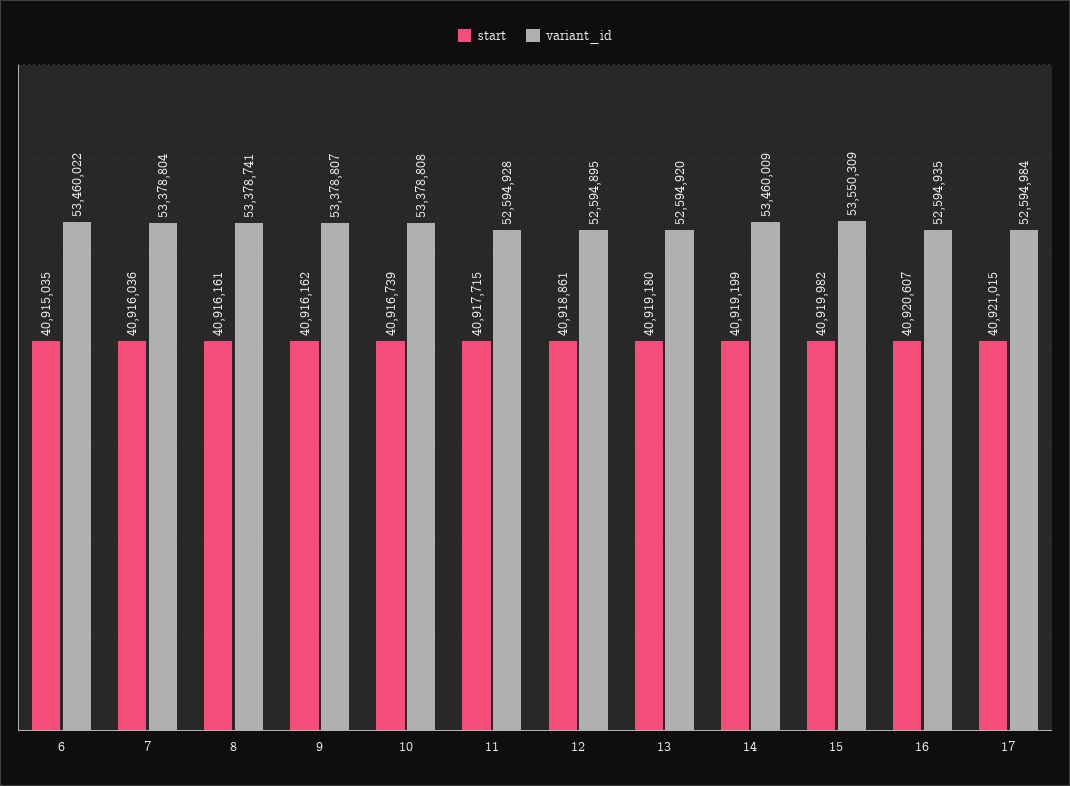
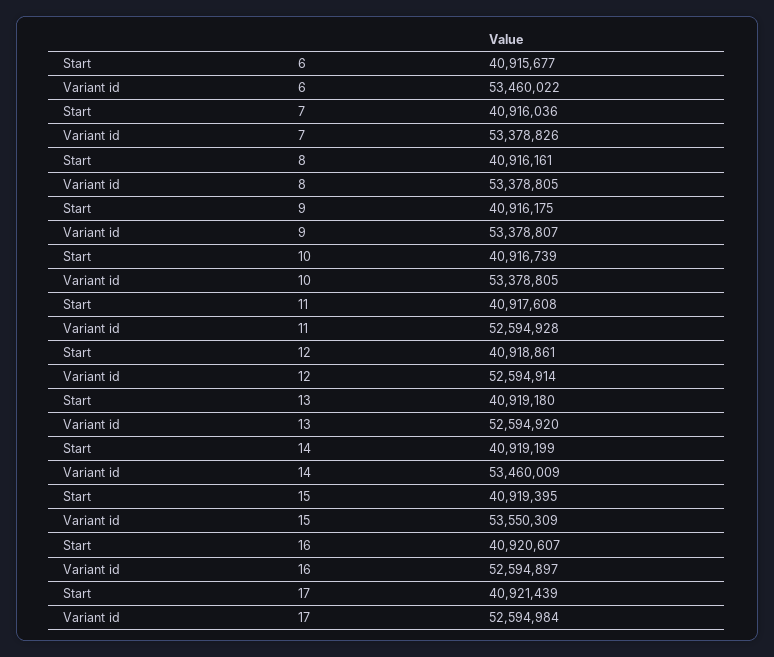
start, 6: 40915035 -> 40915677
variant_id, 7: 53378804 -> 53378826
variant_id, 8: 53378741 -> 53378805
start, 9: 40916162 -> 40916175
variant_id, 10: 53378808 -> 53378805
start, 11: 40917715 -> 40917608
variant_id, 12: 52594895 -> 52594914
start, 15: 40919982 -> 40919395
variant_id, 16: 52594935 -> 52594897
start, 17: 40921015 -> 40921439

